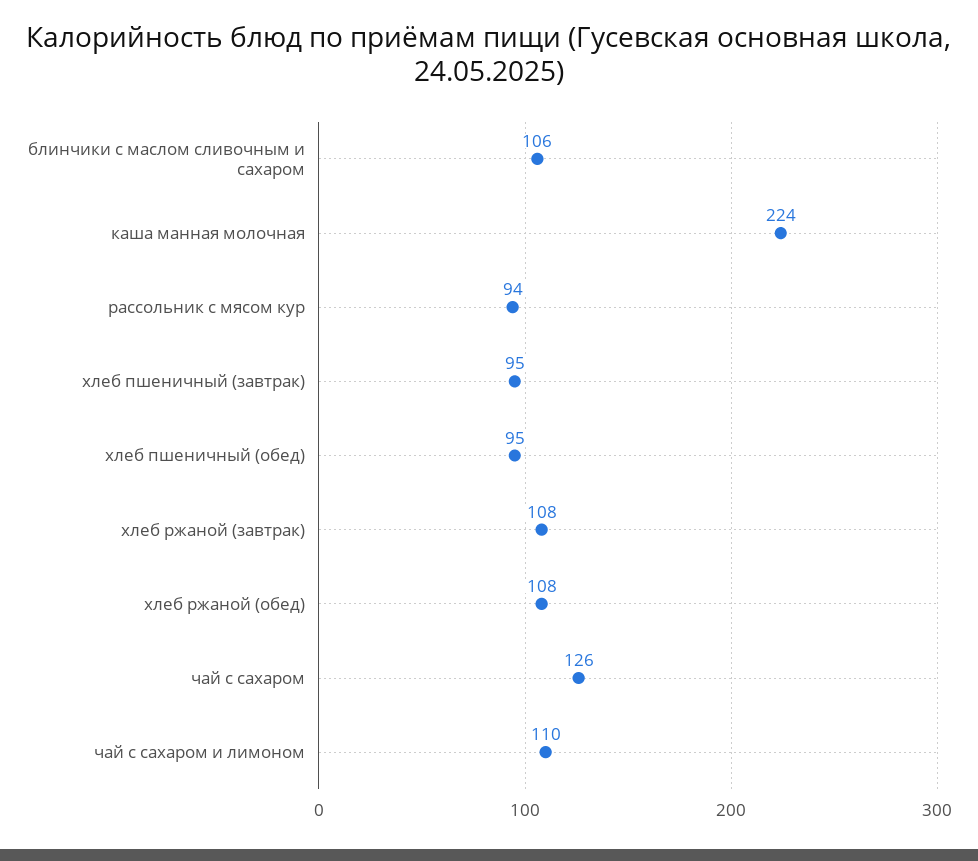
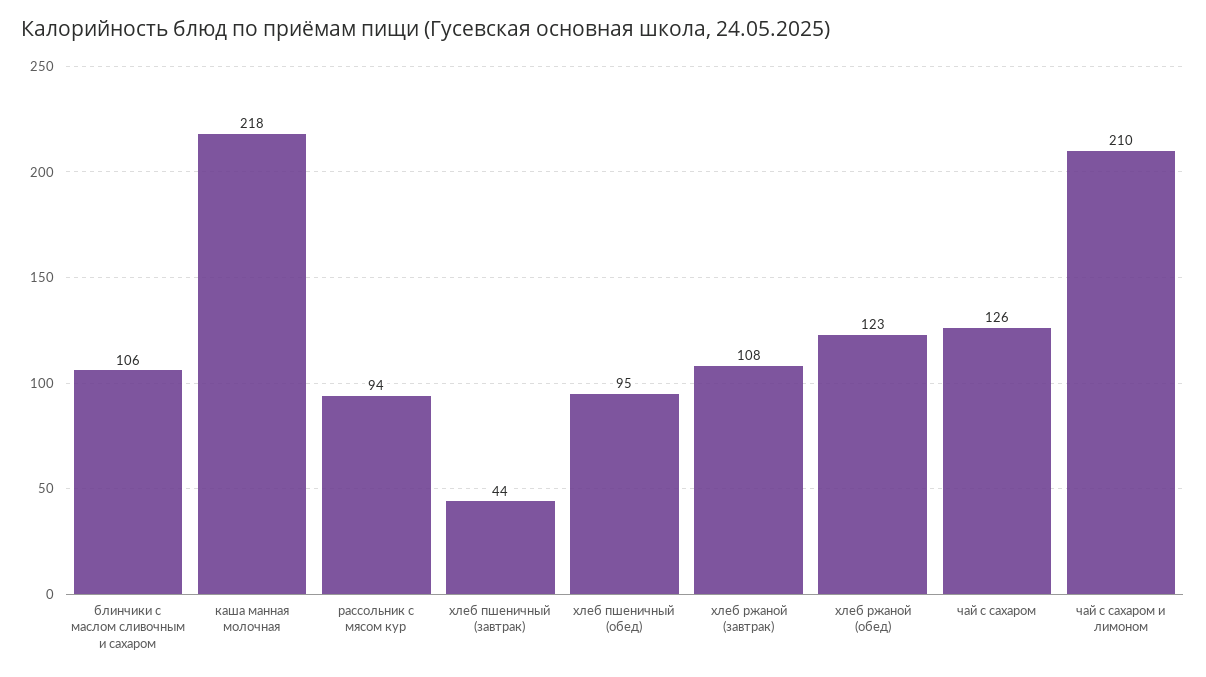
каша манная молочная: 224 -> 218
хлеб пшеничный (завтрак): 95 -> 44
хлеб ржаной (обед): 108 -> 123
чай с сахаром и лимоном: 110 -> 210

